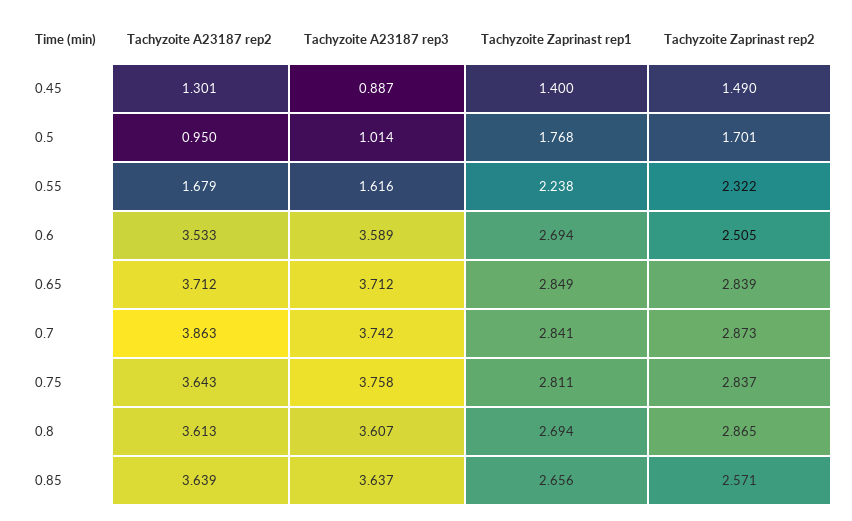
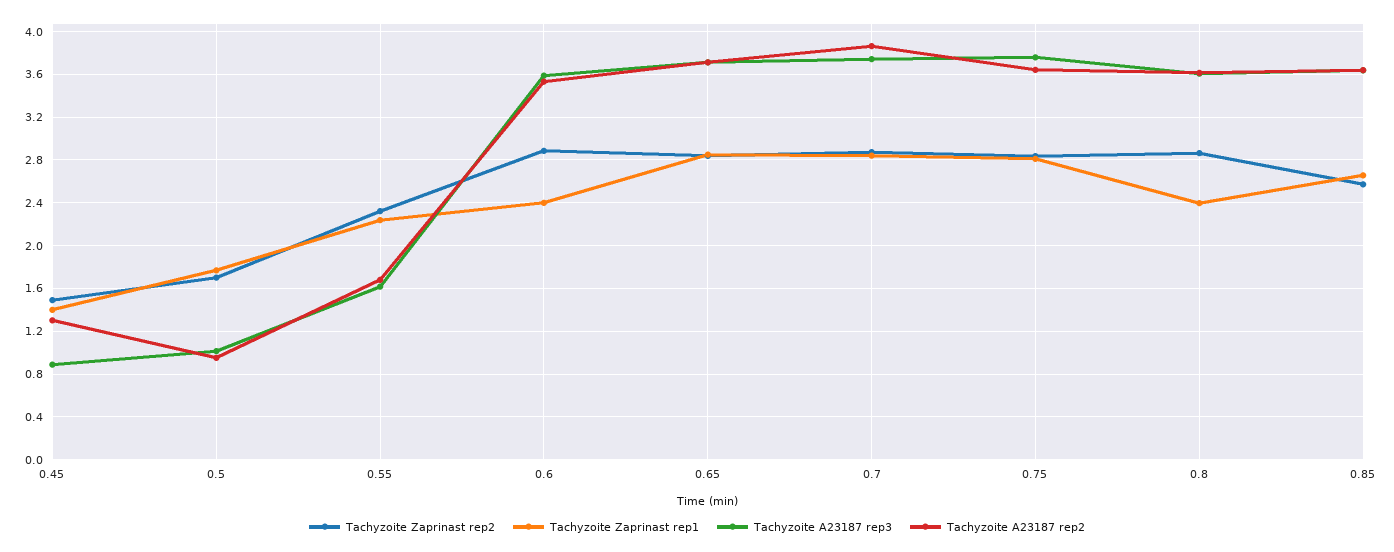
Tachyzoite Zaprinast rep1, 0.6: 2.694 -> 2.4
Tachyzoite Zaprinast rep2, 0.6: 2.505 -> 2.9
Tachyzoite Zaprinast rep1, 0.8: 2.694 -> 2.4

